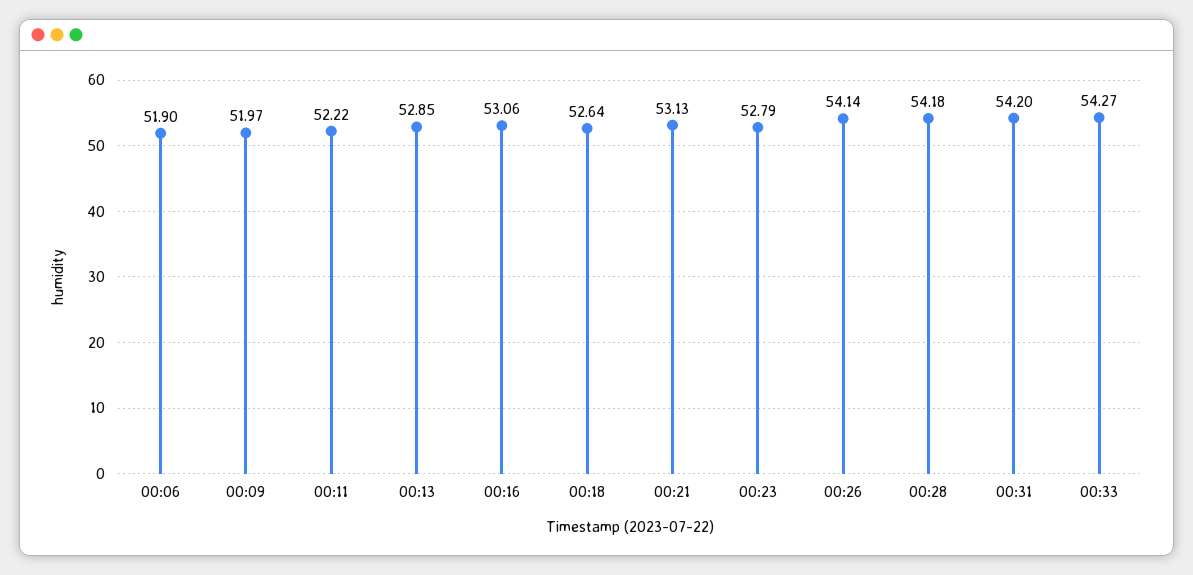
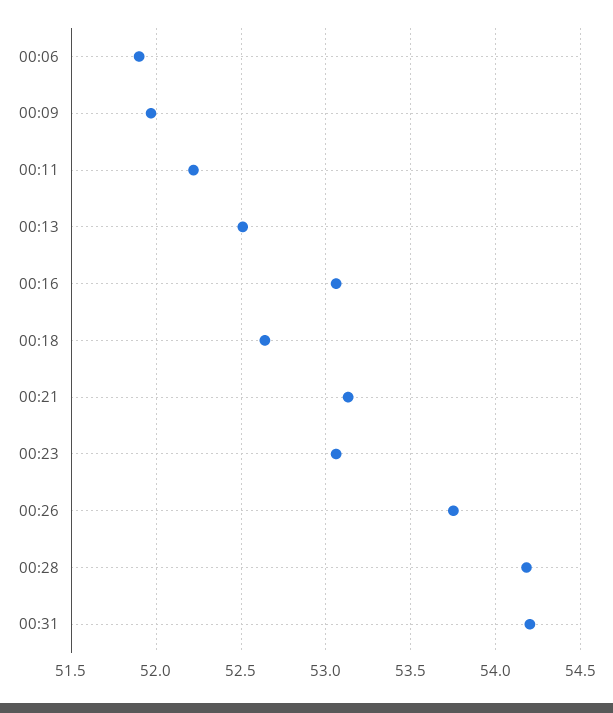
00:13: 52.85 -> 52.5
00:23: 52.79 -> 53.05
00:26: 54.14 -> 53.75
00:33: 54.27 -> none

